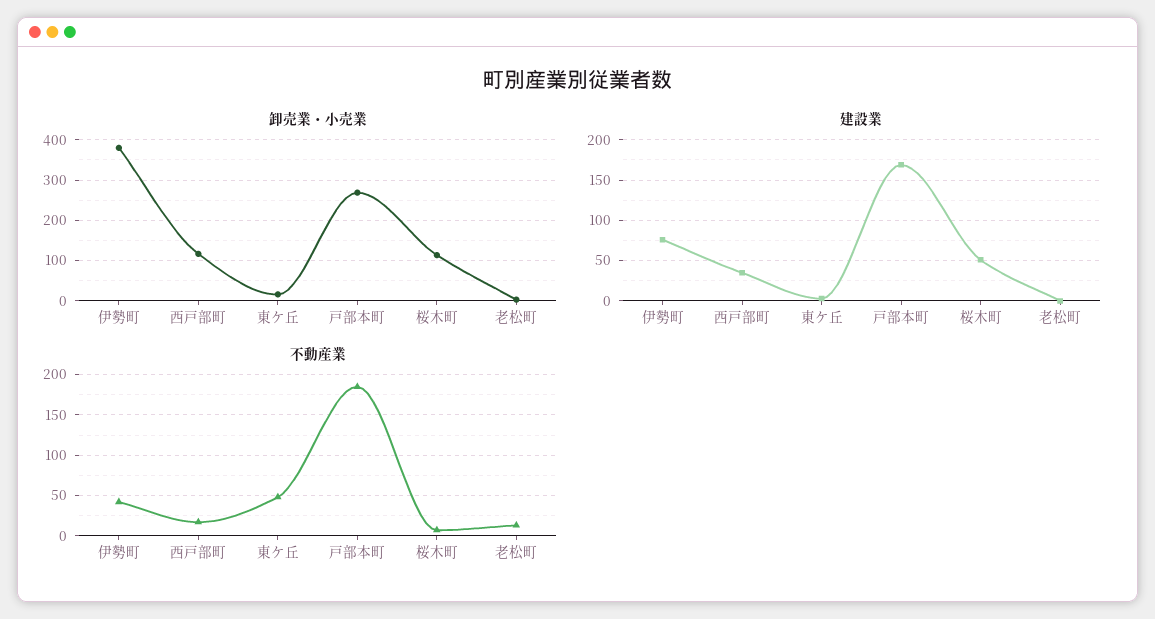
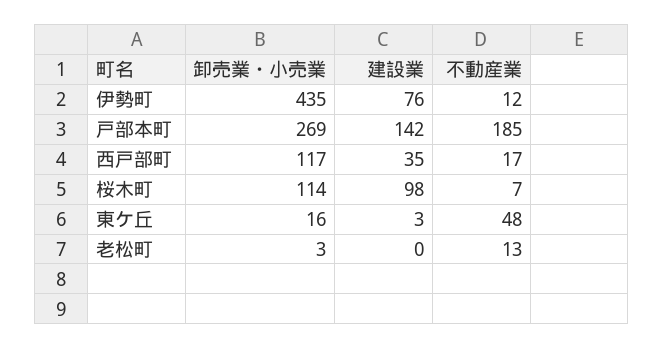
卸売業・小売業, 伊勢町: 380 -> 435
建設業, 戸部本町: 170 -> 142
建設業, 桜木町: 50 -> 98
不動産業, 伊勢町: 40 -> 12

